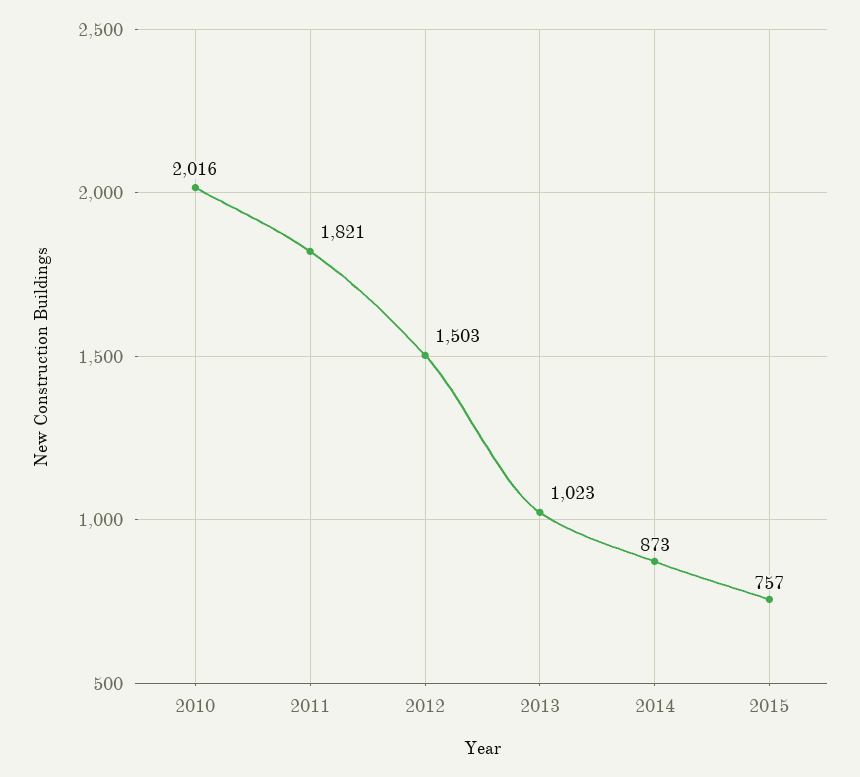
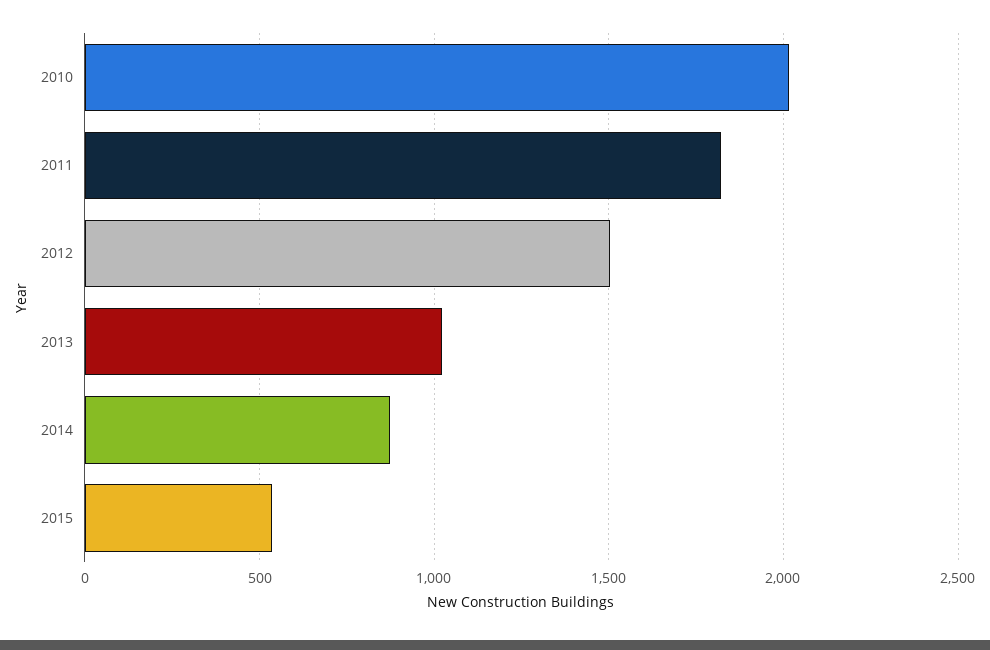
2015: 757 -> 550

